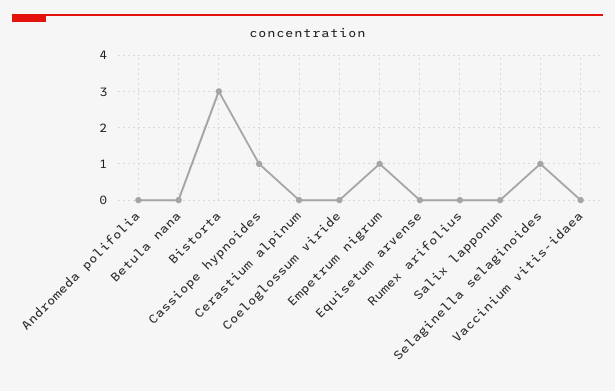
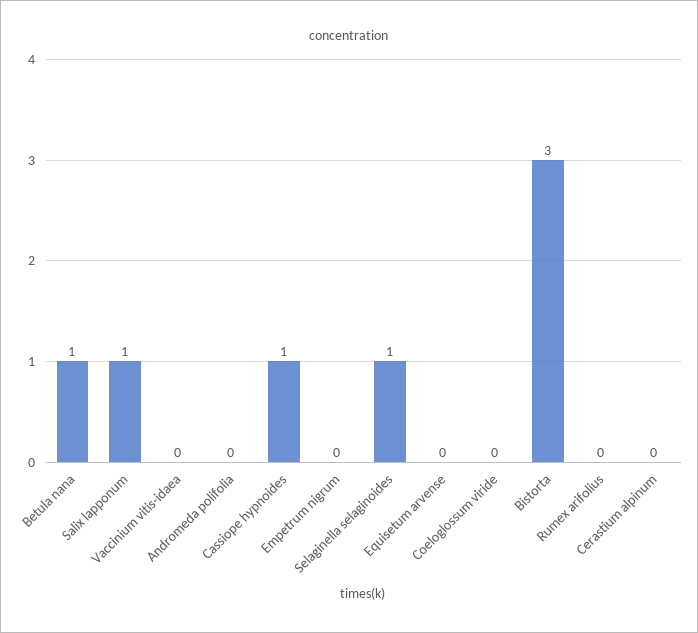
Betula nana: 0 -> 1
Empetrum nigrum: 1 -> 0
Salix lapponum: 0 -> 1

